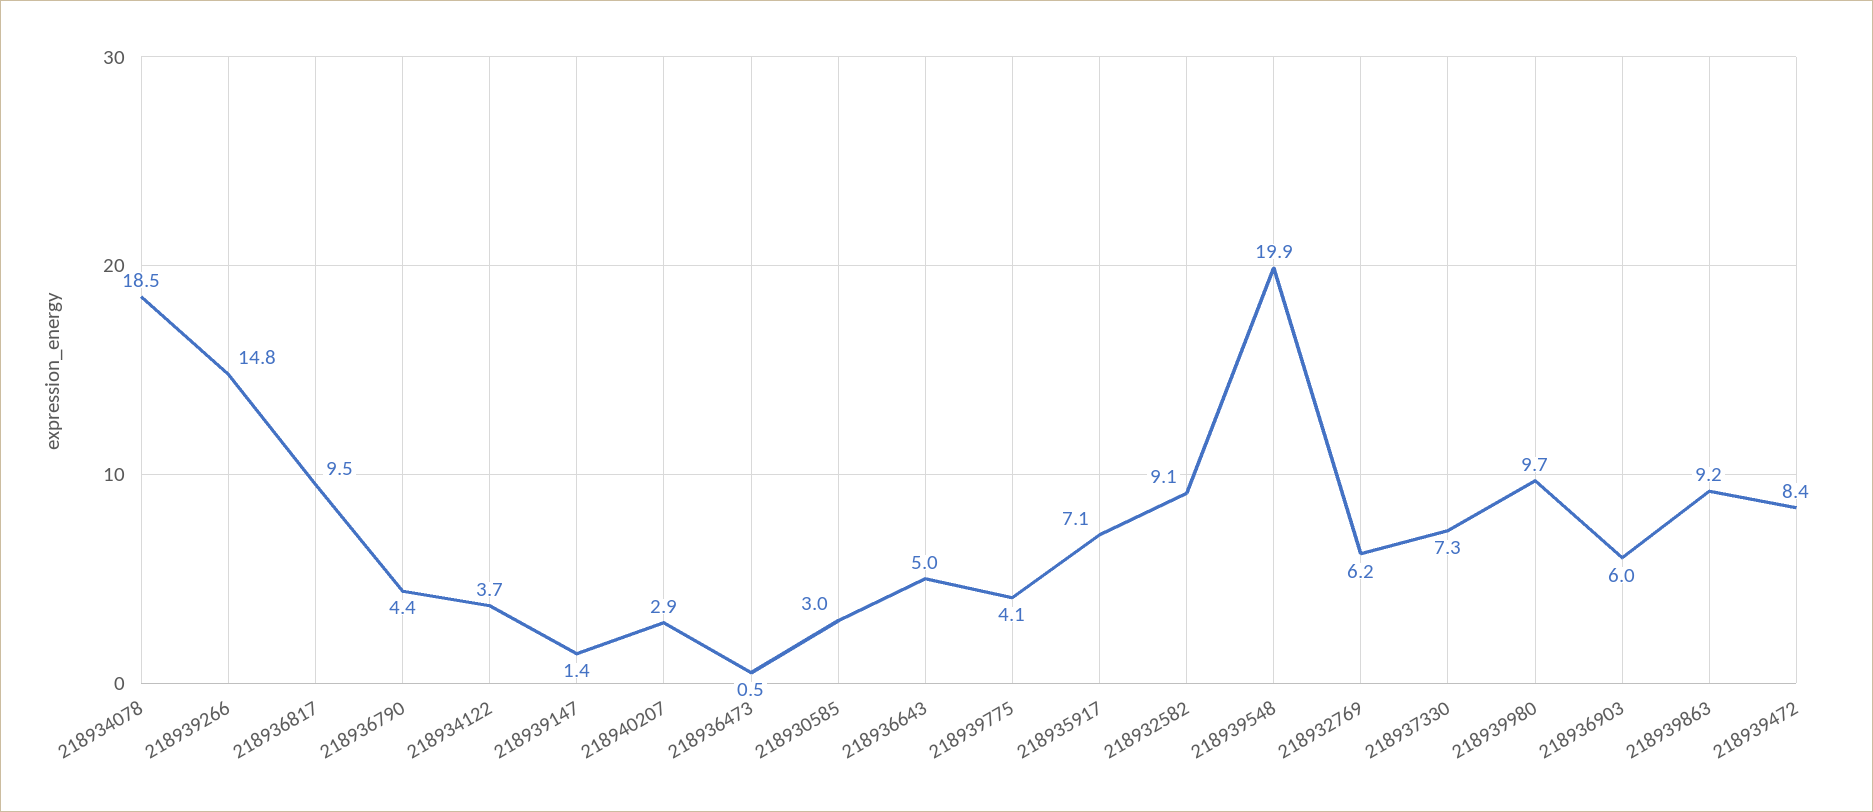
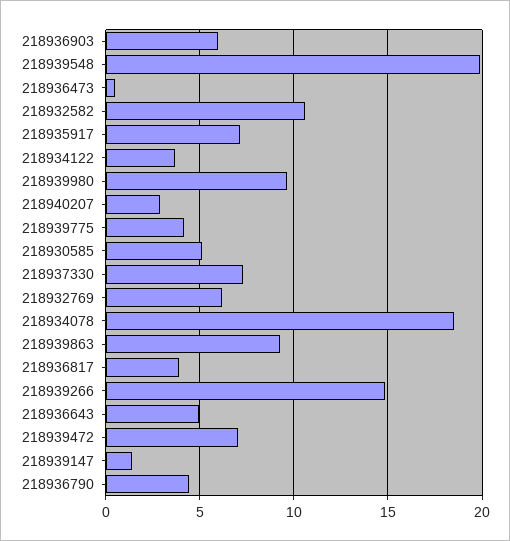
218936817: 9.5 -> 4
218930585: 3 -> 5
218932582: 9.1 -> 10.5
218939472: 8.4 -> 7

